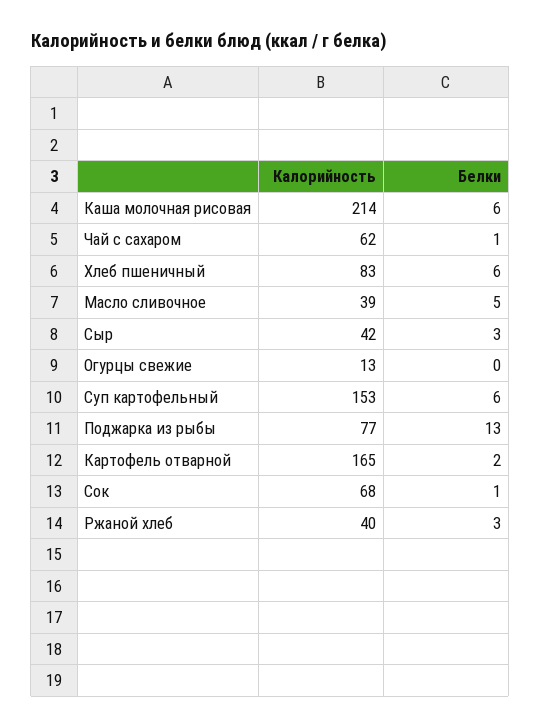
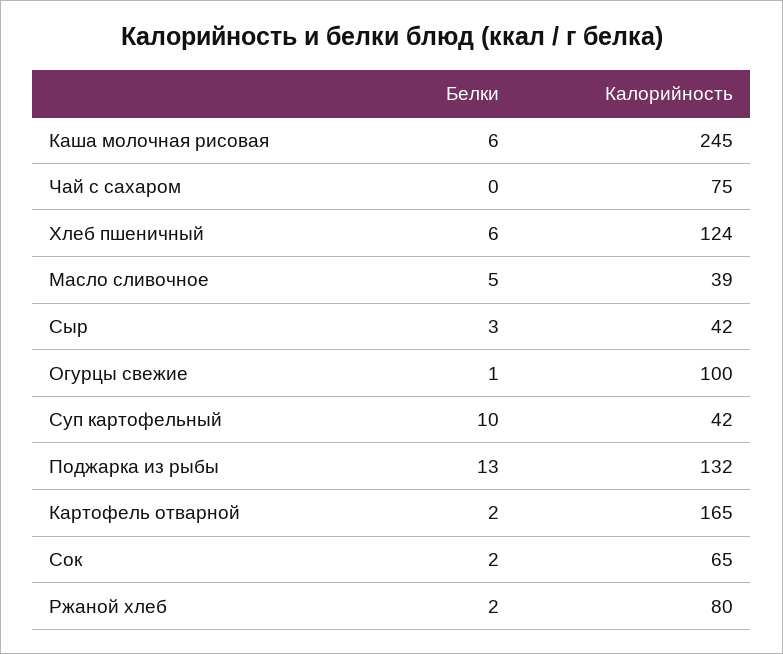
Калорийность, Каша молочная рисовая: 214 -> 245
Калорийность, Чай с сахаром: 62 -> 75
Белки, Чай с сахаром: 1 -> 0
Калорийность, Хлеб пшеничный: 83 -> 124
Калорийность, Огурцы свежие: 13 -> 100
Белки, Огурцы свежие: 0 -> 1
Калорийность, Суп картофельный: 153 -> 42
Белки, Суп картофельный: 6 -> 10
Калорийность, Поджарка из рыбы: 77 -> 132
Калорийность, Сок: 68 -> 65
Белки, Сок: 1 -> 2
Калорийность, Ржаной хлеб: 40 -> 80
Белки, Ржаной хлеб: 3 -> 2

